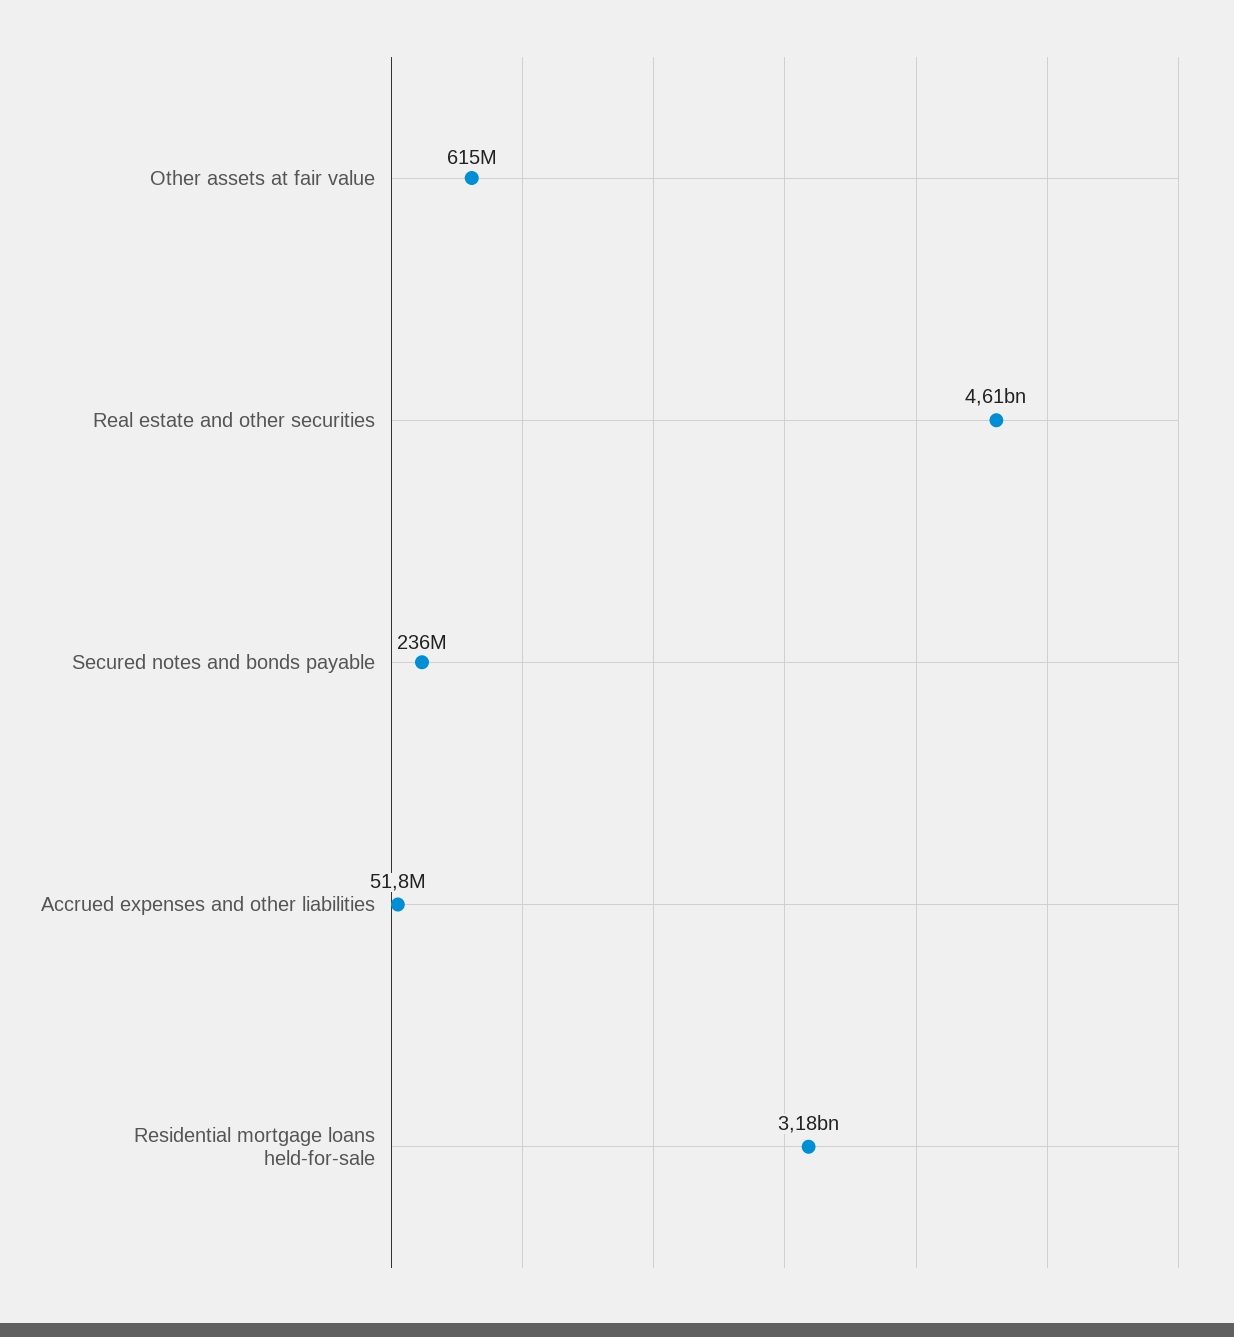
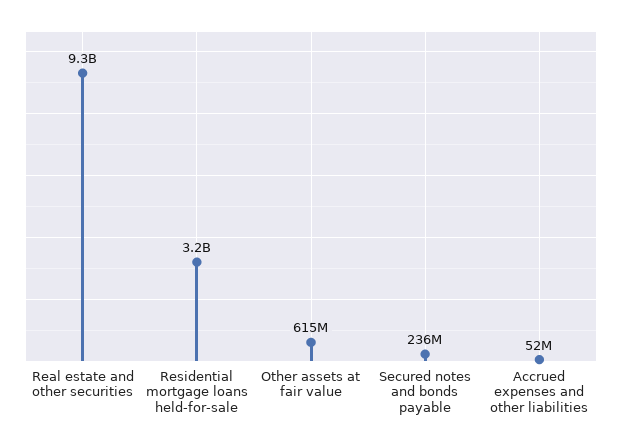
Real estate and other securities: 4610000000 -> 9300000000

